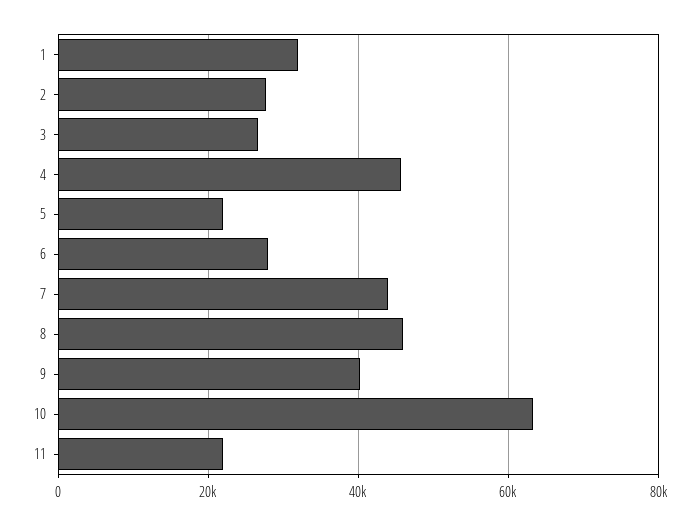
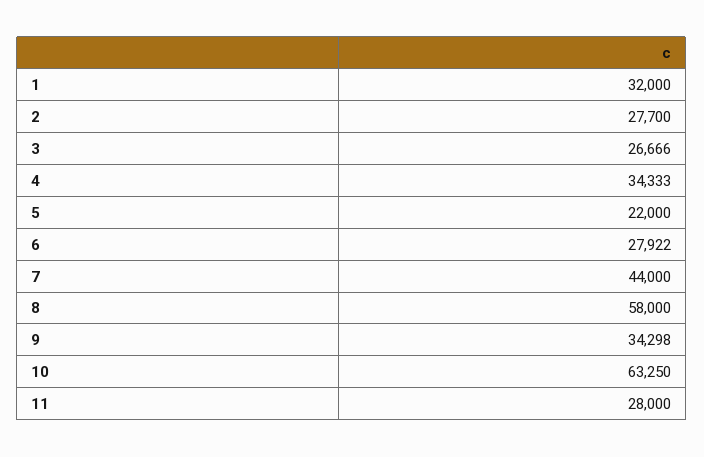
4: 46000 -> 34333
8: 46000 -> 58000
9: 40000 -> 34298
11: 22000 -> 28000

